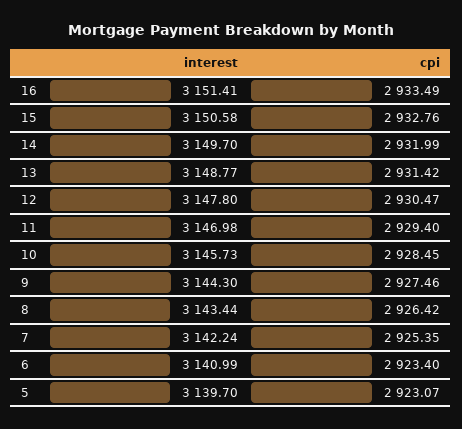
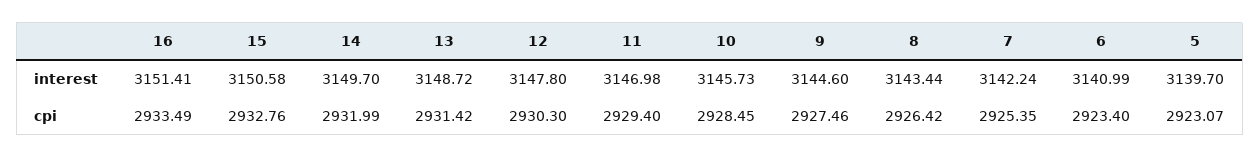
interest, 13: 3148.77 -> 3148.72
cpi, 12: 2930.47 -> 2930.3
interest, 9: 3144.3 -> 3144.6

